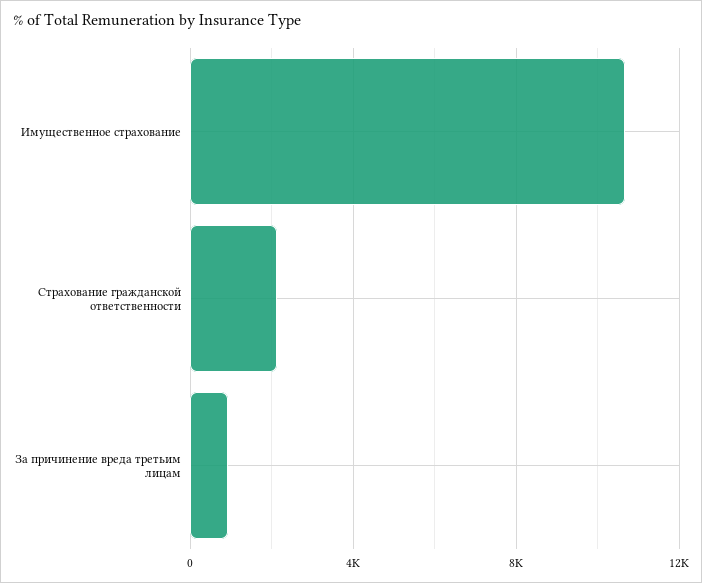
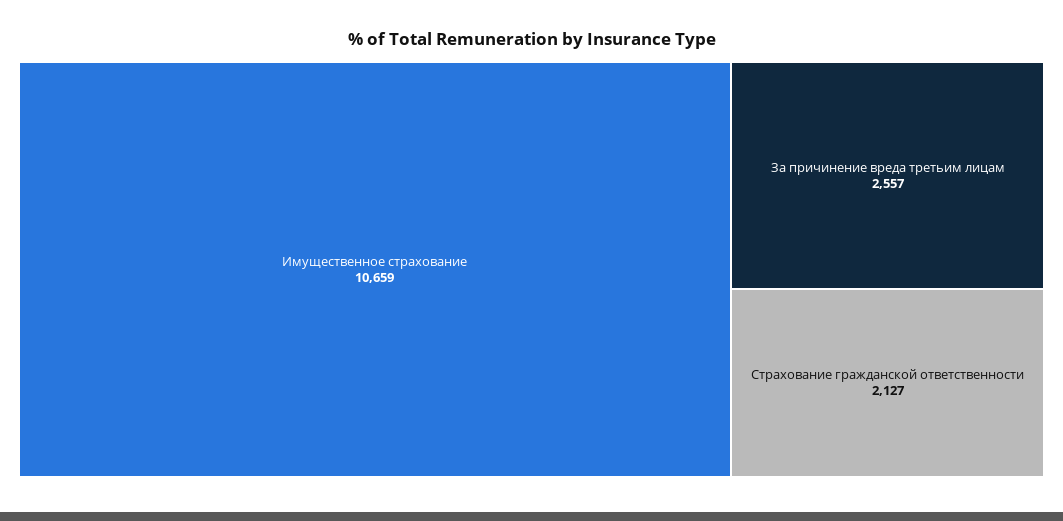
За причинение вреда третьим лицам: 1000 -> 2557

